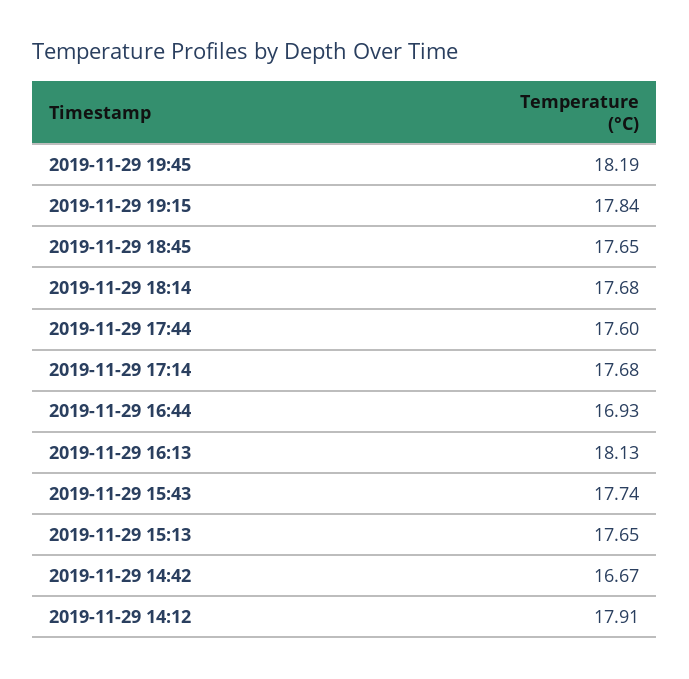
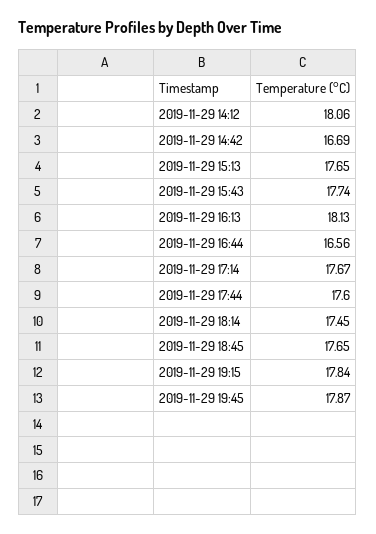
2019-11-29 19:45: 18.19 -> 17.87
2019-11-29 18:14: 17.68 -> 17.45
2019-11-29 17:14: 17.68 -> 17.67
2019-11-29 16:44: 16.93 -> 16.56
2019-11-29 14:42: 16.67 -> 16.69
2019-11-29 14:12: 17.91 -> 18.06

